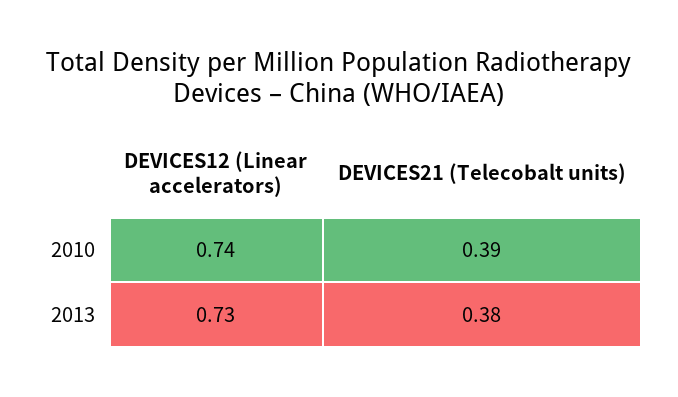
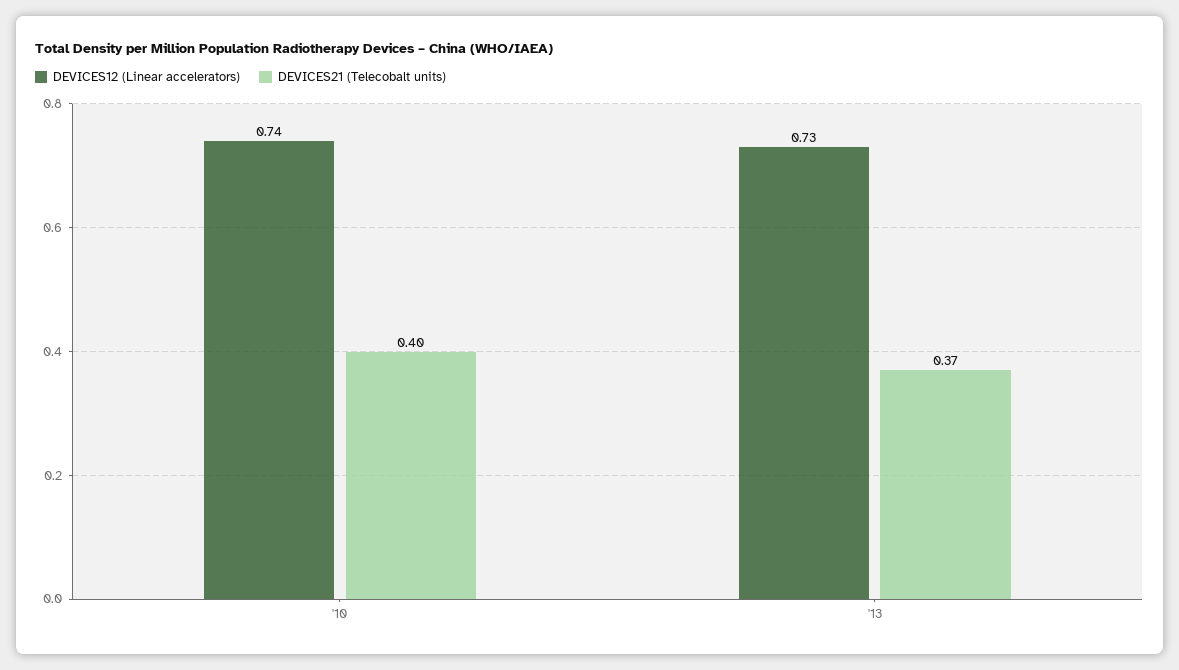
DEVICES21 (Telecobalt units), 2010: 0.39 -> 0.4
DEVICES21 (Telecobalt units), 2013: 0.38 -> 0.37

